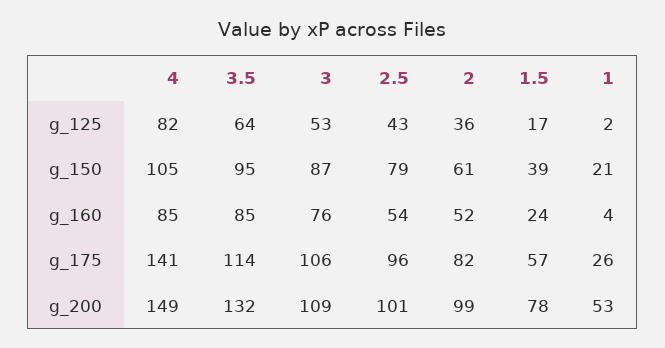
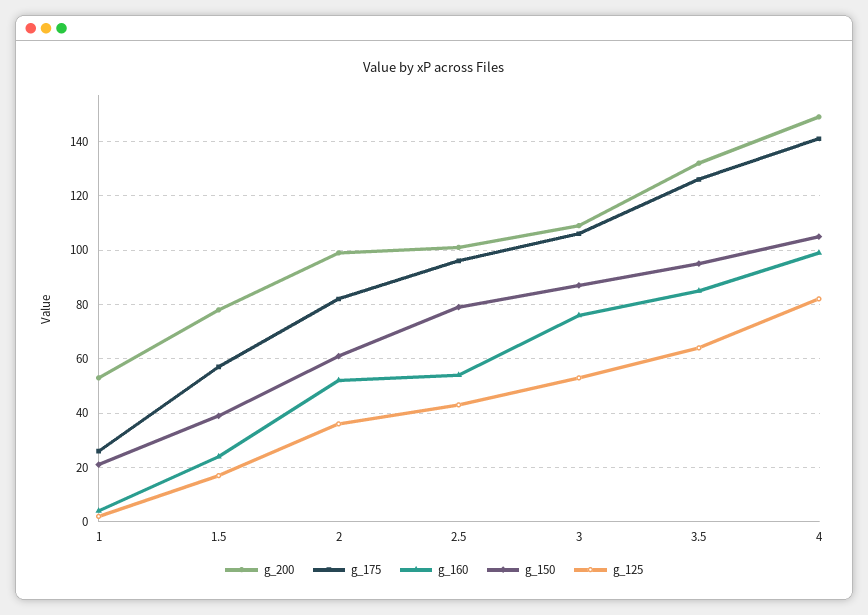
g_160, 4: 85 -> 100
g_175, 3.5: 114 -> 125

